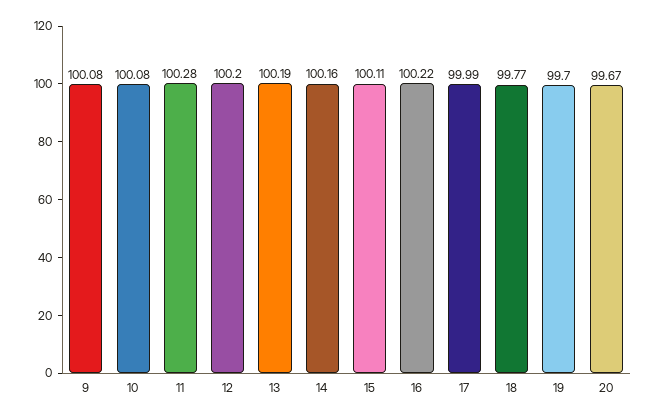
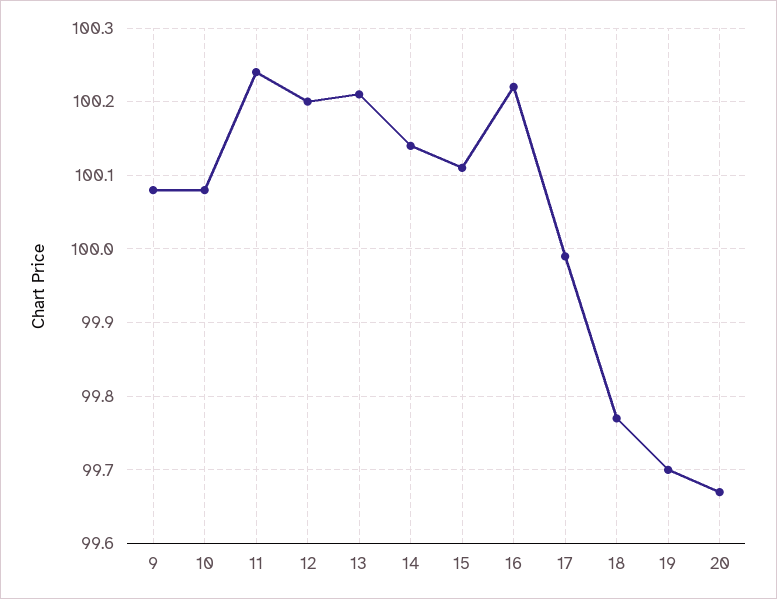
11: 100.28 -> 100.24
13: 100.19 -> 100.21
14: 100.16 -> 100.14

